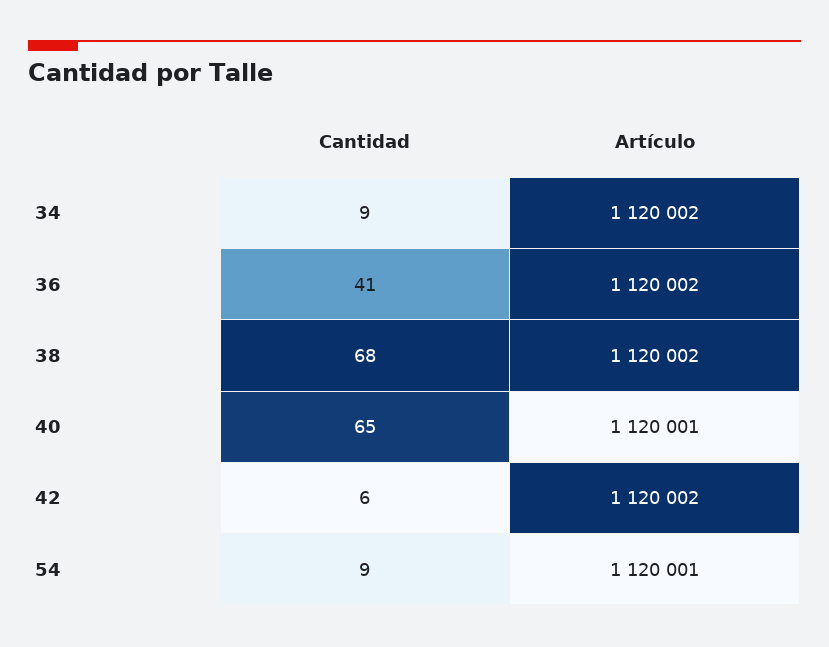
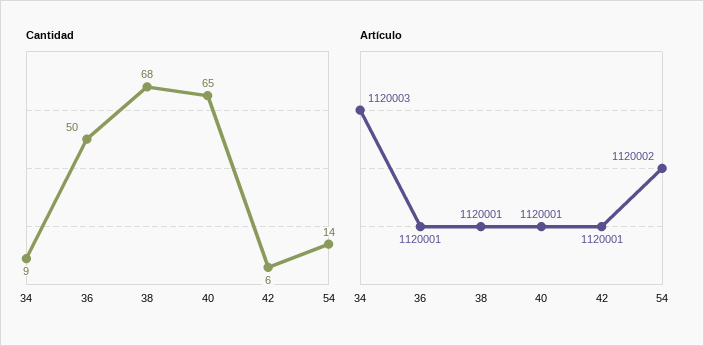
Artículo, 34: 1120002 -> 1120003
Cantidad, 36: 41 -> 50
Artículo, 36: 1120002 -> 1120001
Artículo, 38: 1120002 -> 1120001
Artículo, 42: 1120002 -> 1120001
Cantidad, 54: 9 -> 14
Artículo, 54: 1120001 -> 1120002

